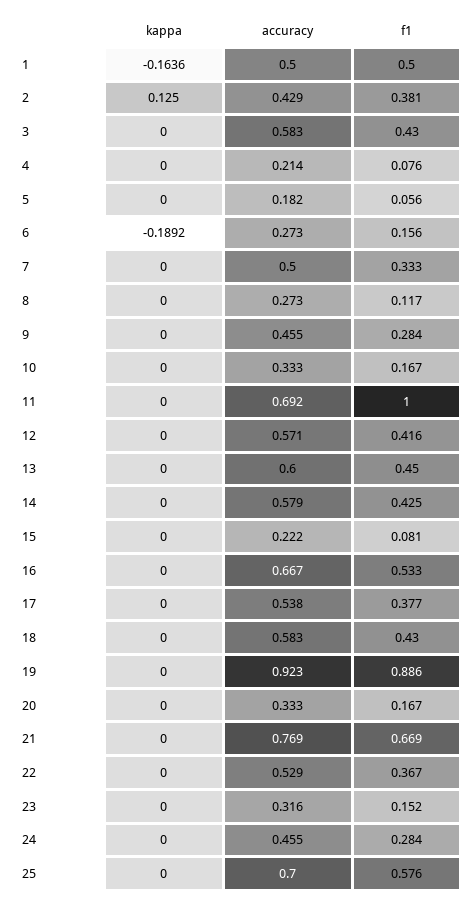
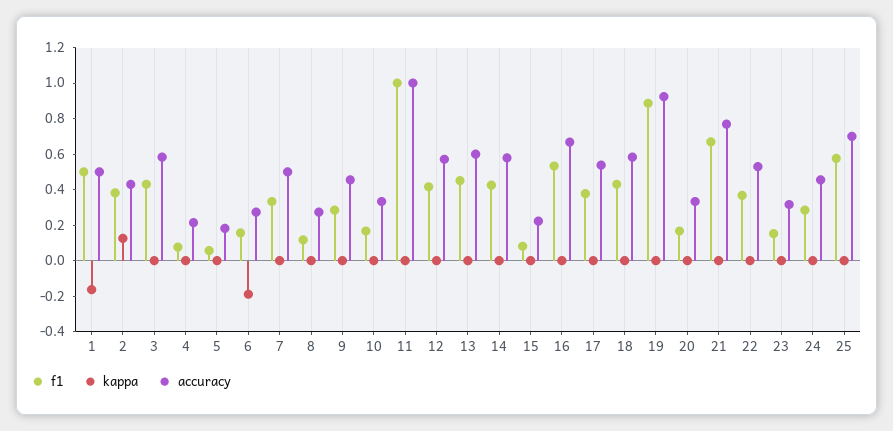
accuracy, 11: 0.692 -> 1

